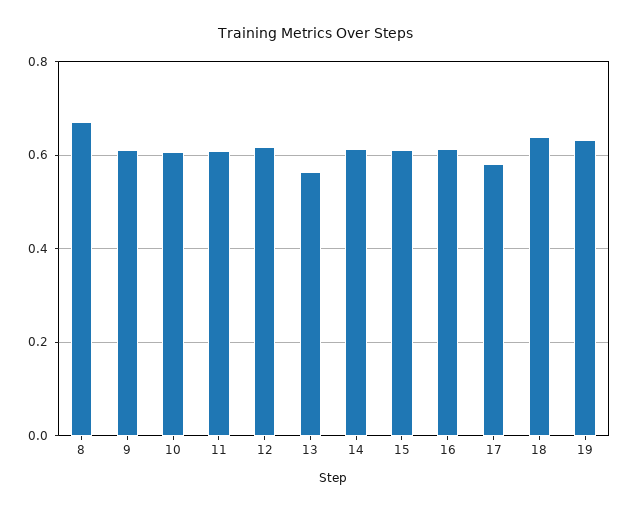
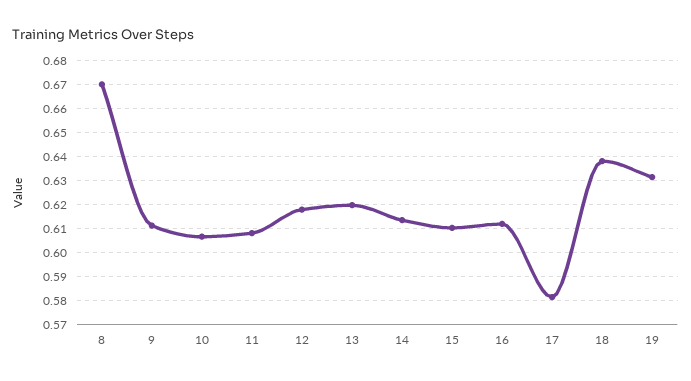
13: 0.56 -> 0.62

